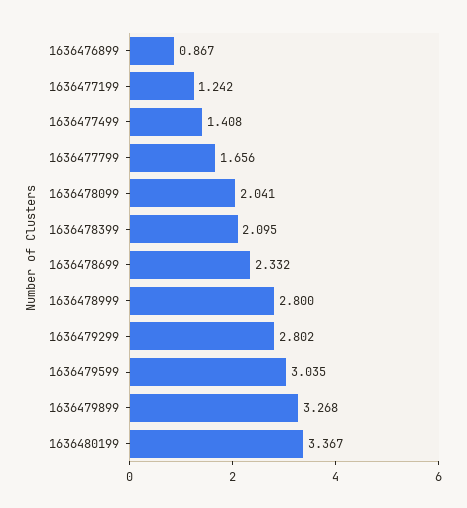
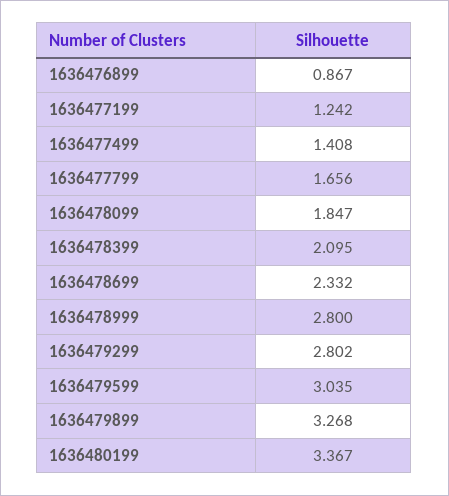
1636478099: 2.041 -> 1.847

